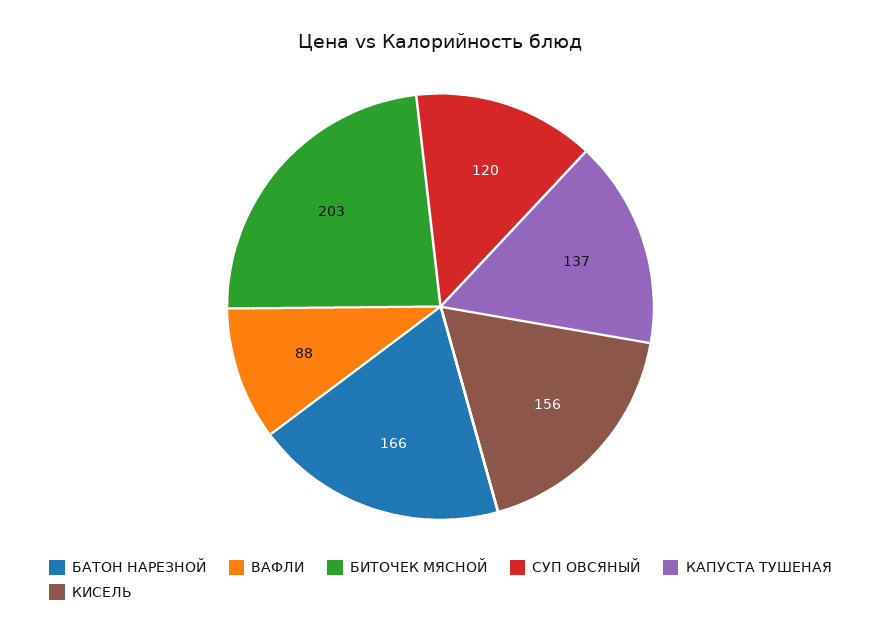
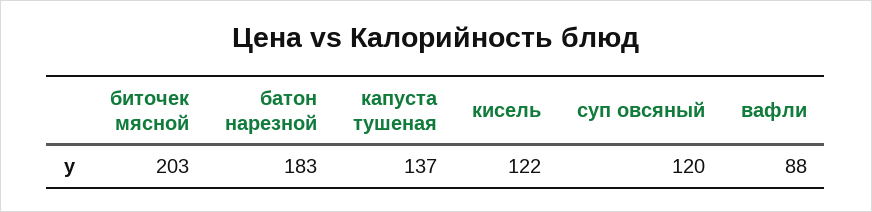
БАТОН НАРЕЗНОЙ: 166 -> 183
КИСЕЛЬ: 156 -> 122

